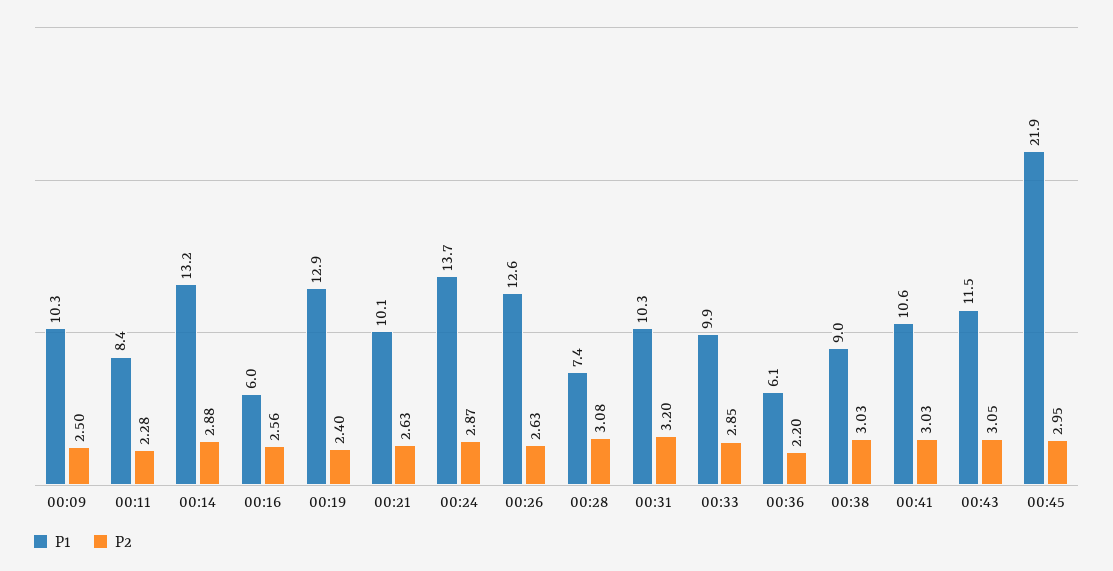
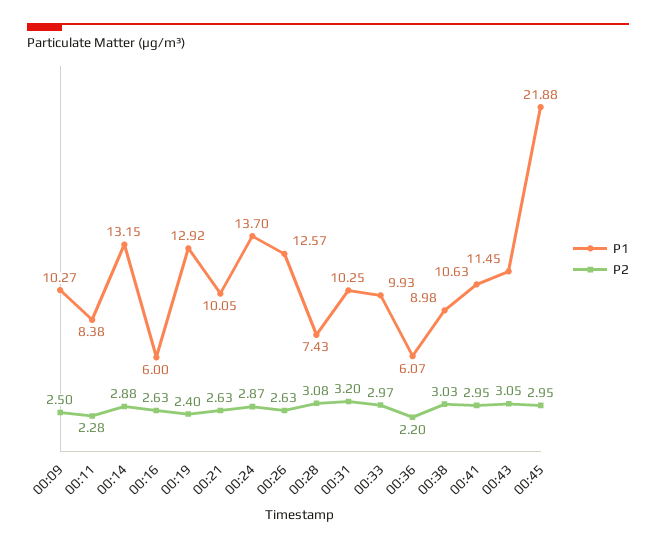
P2, 00:16: 2.56 -> 2.63
P2, 00:33: 2.85 -> 2.97
P2, 00:41: 3.03 -> 2.95

